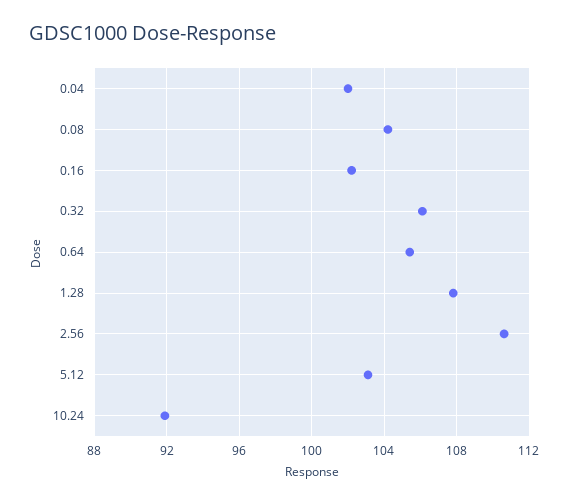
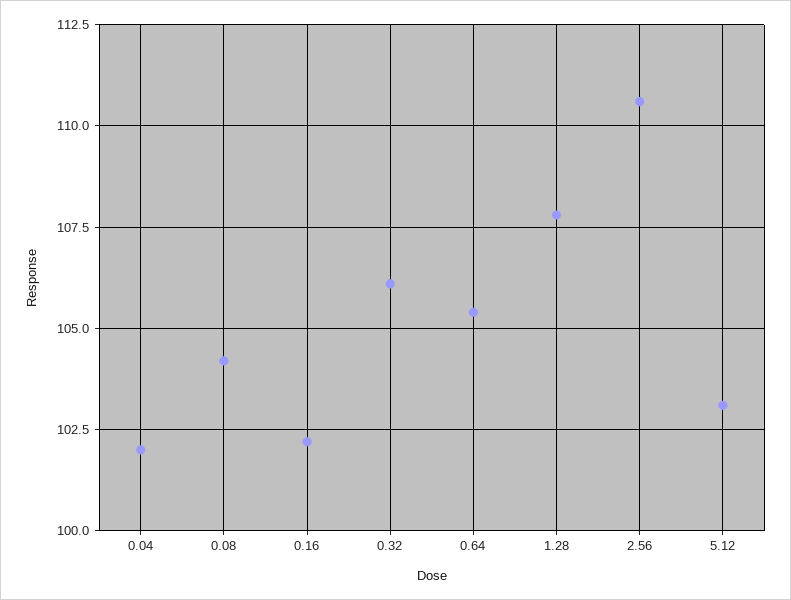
10.24: 92 -> none

